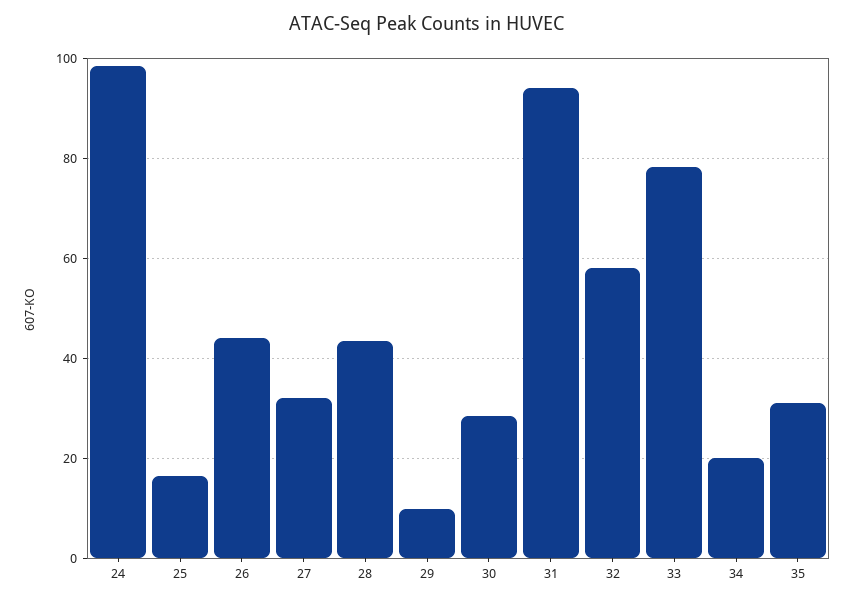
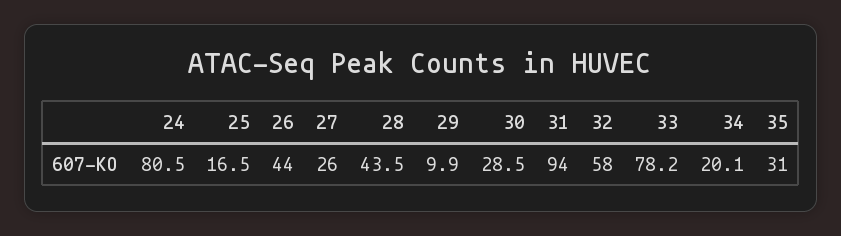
24: 98 -> 80.5
27: 32 -> 26

